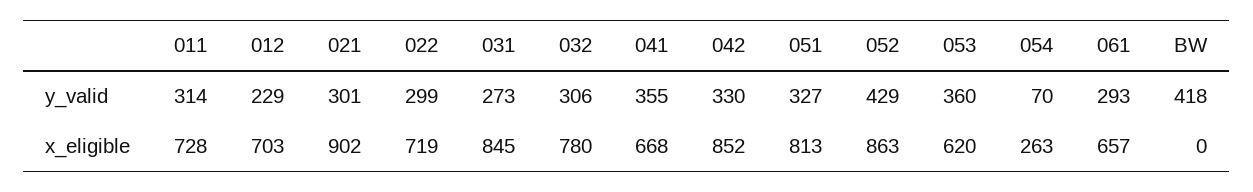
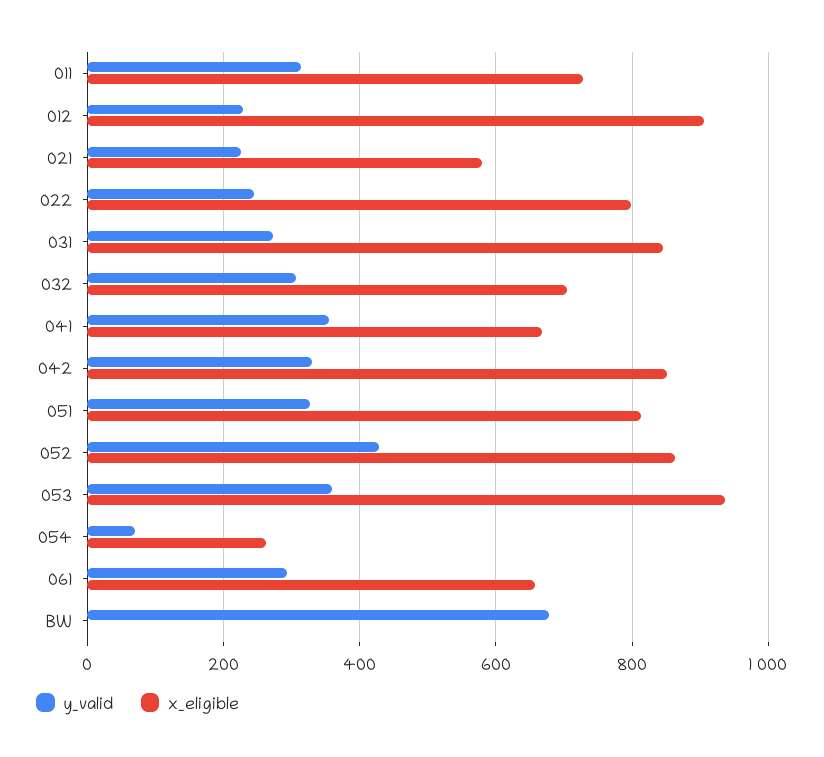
y_valid, 021: 301 -> 220
y_valid, 022: 299 -> 240
y_valid, BW: 418 -> 680
x_eligible, 012: 703 -> 900
x_eligible, 021: 902 -> 580
x_eligible, 022: 719 -> 800
x_eligible, 032: 780 -> 700
x_eligible, 053: 620 -> 940

